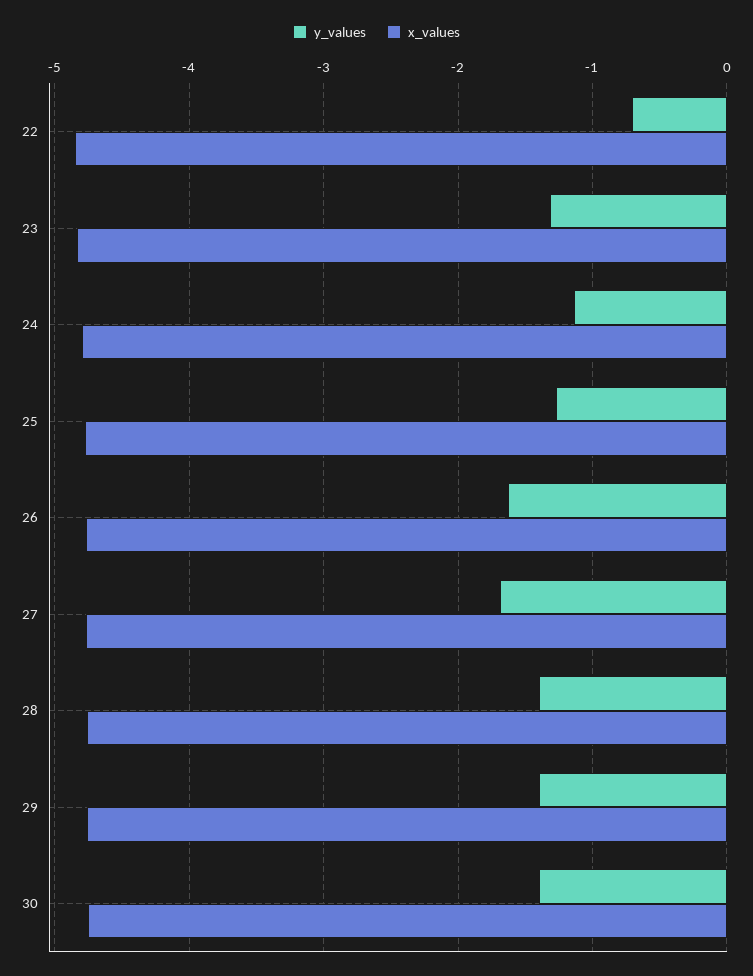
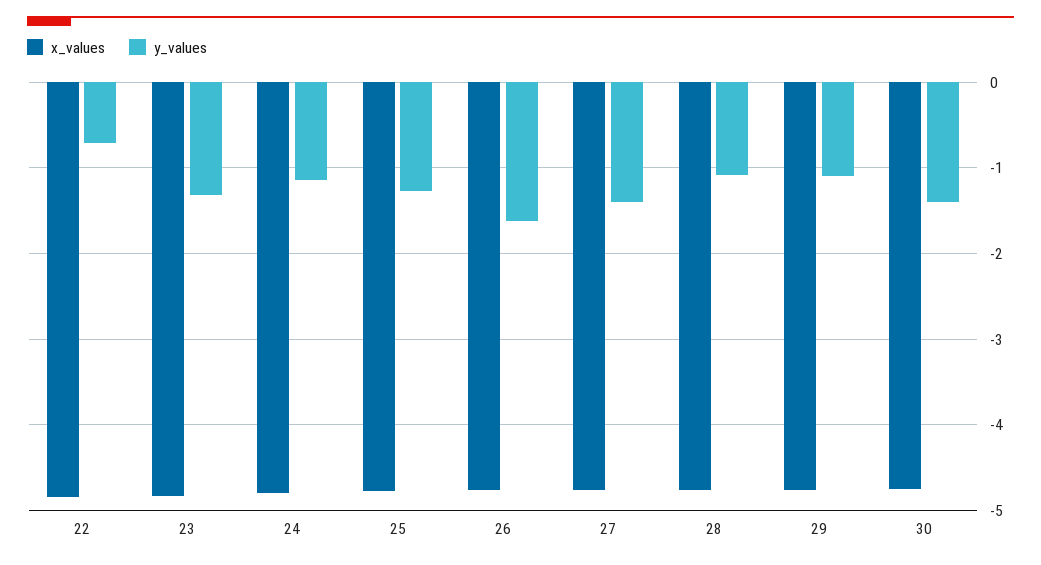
y_values, 27: -1.7 -> -1.4
y_values, 28: -1.4 -> -1.1
y_values, 29: -1.4 -> -1.1

